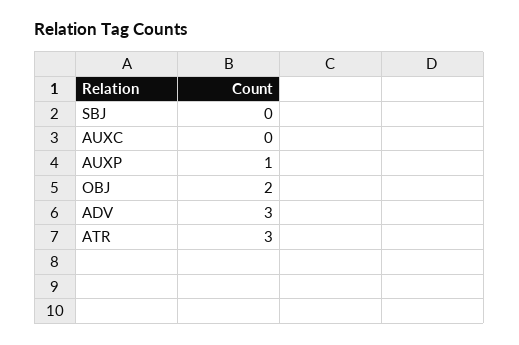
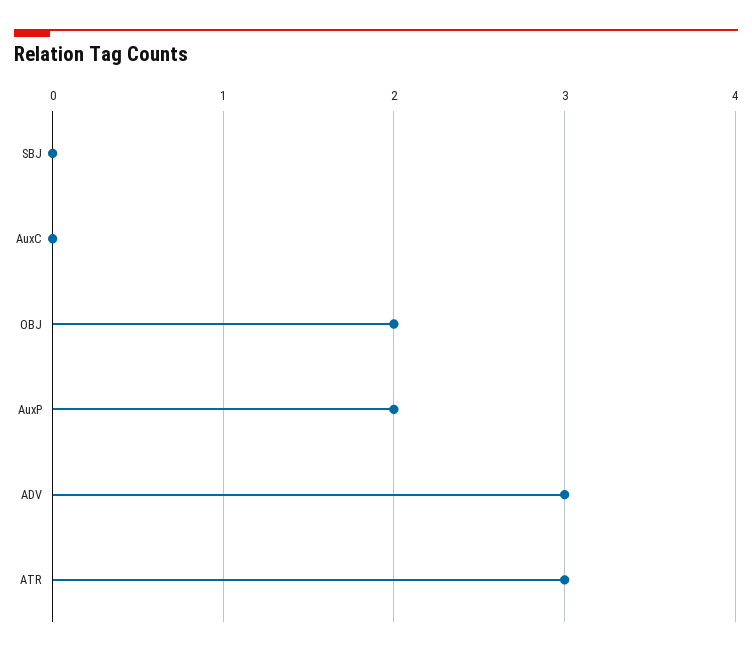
AUXP: 1 -> 2

